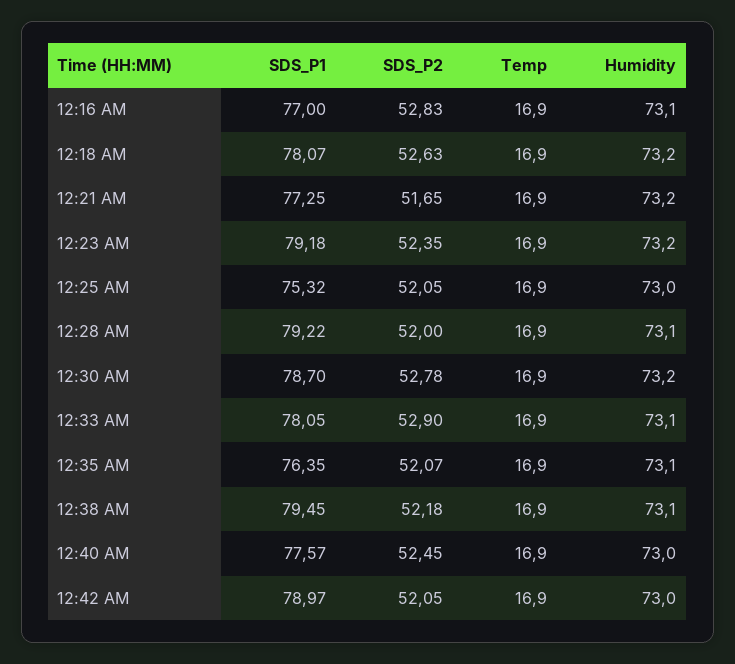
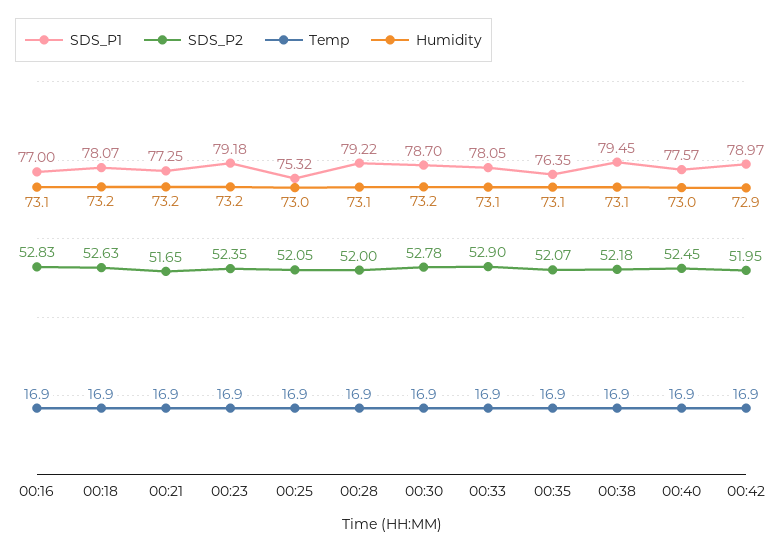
SDS_P2, 12:42 AM: 52.05 -> 51.95
Humidity, 12:42 AM: 73 -> 72.9

